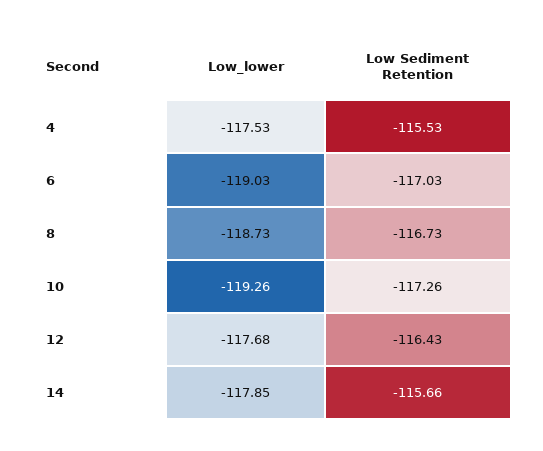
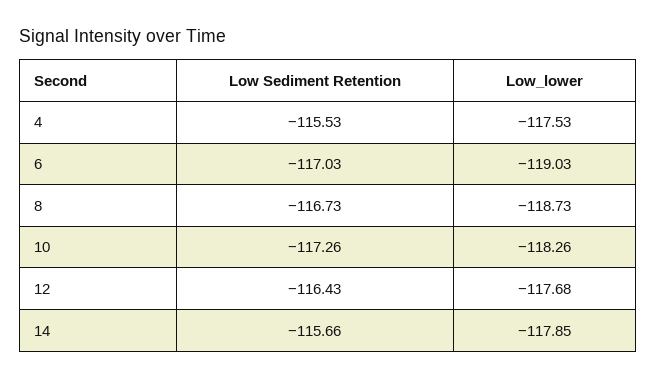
Low_lower, 10: -119.26 -> -118.26

